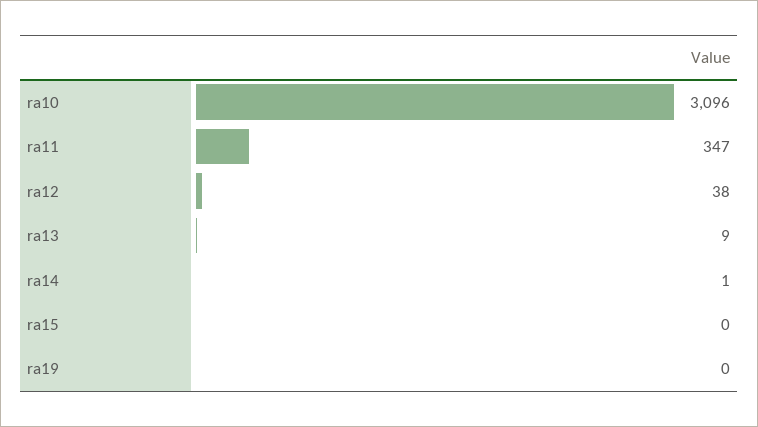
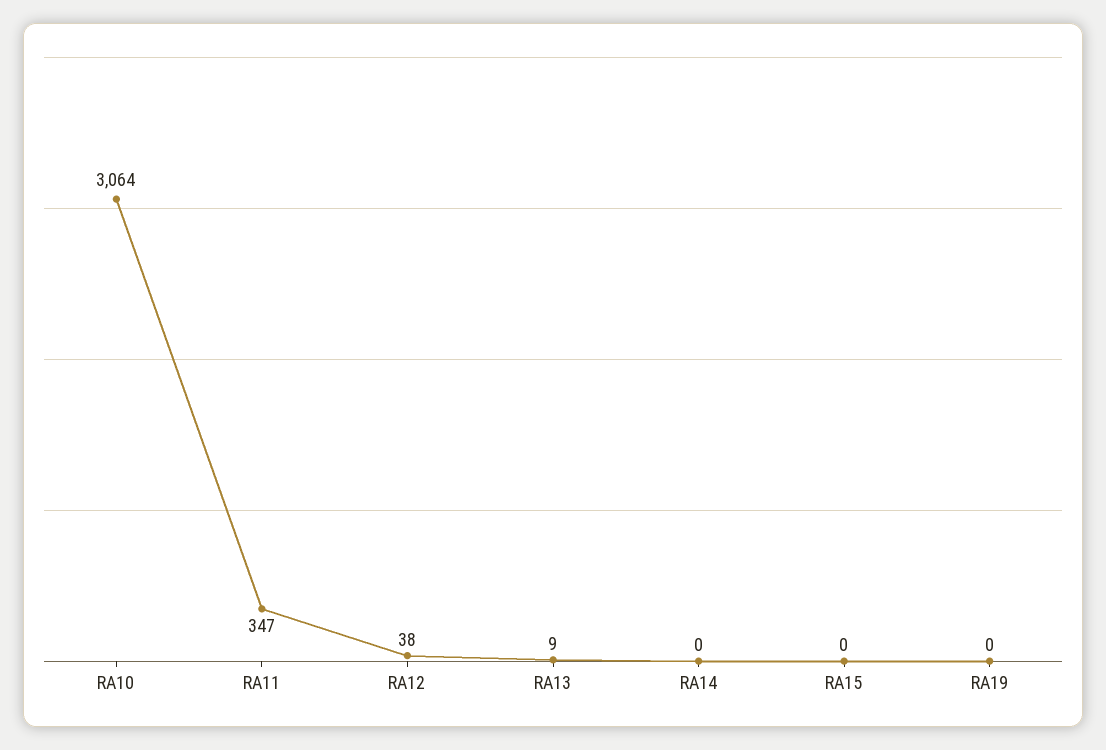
ra10: 3096 -> 3064
ra14: 1 -> 0

